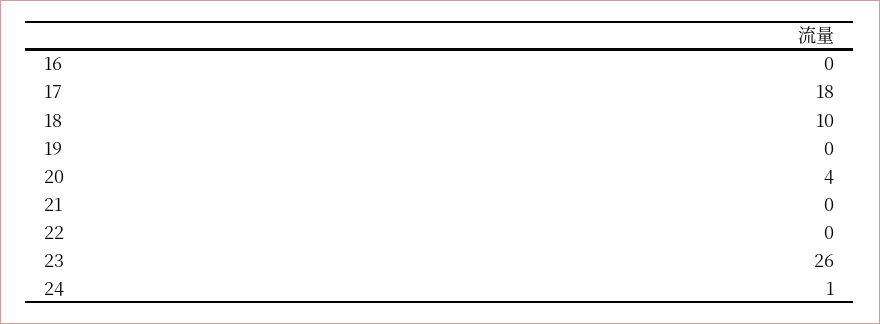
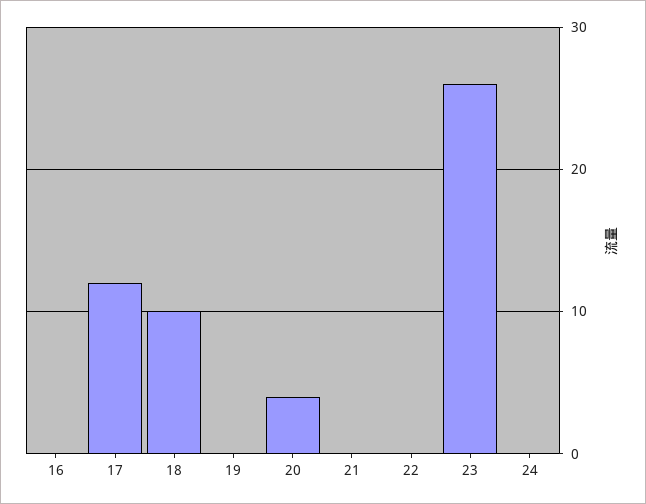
17: 18 -> 12
24: 1 -> 0

